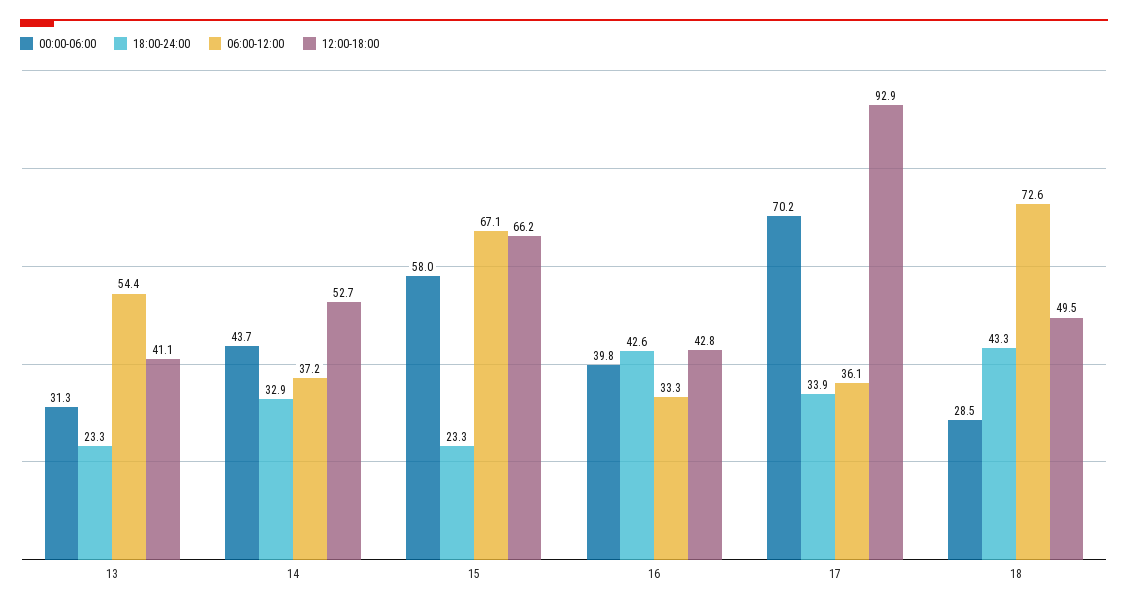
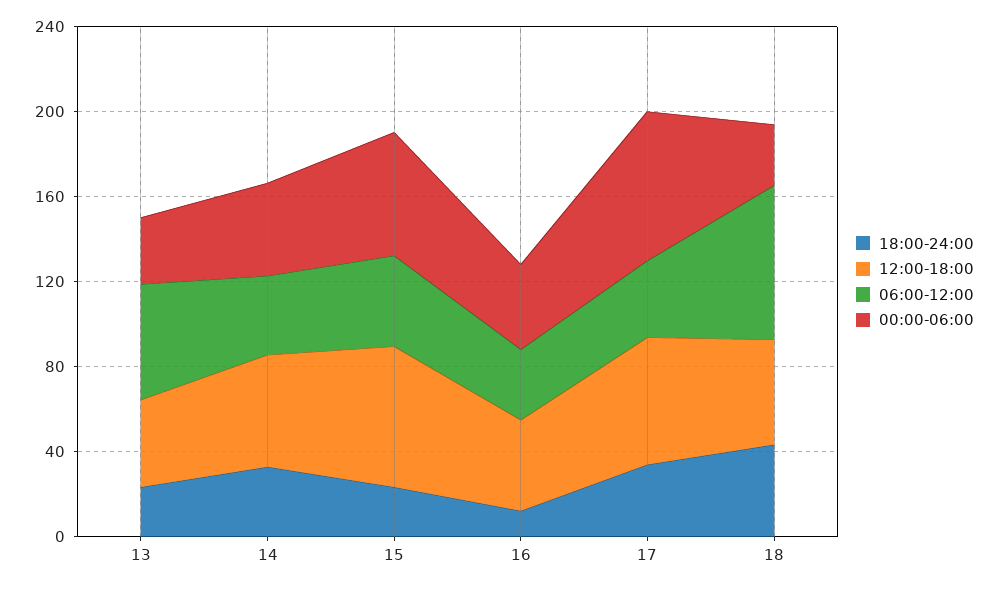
06:00-12:00, 15: 67.1 -> 40
18:00-24:00, 16: 42.6 -> 10
12:00-18:00, 17: 92.9 -> 60

